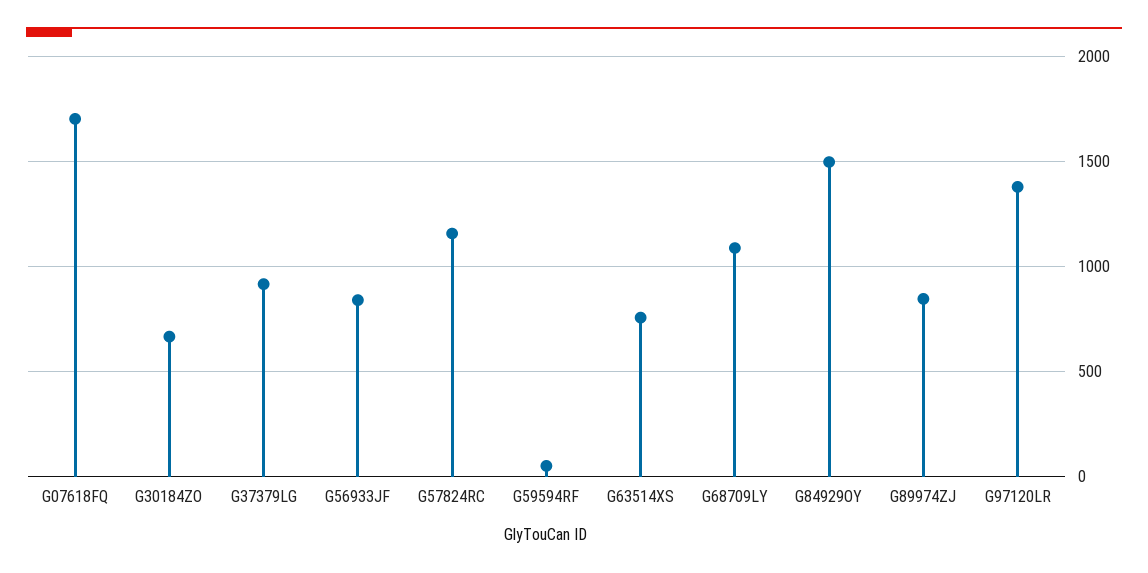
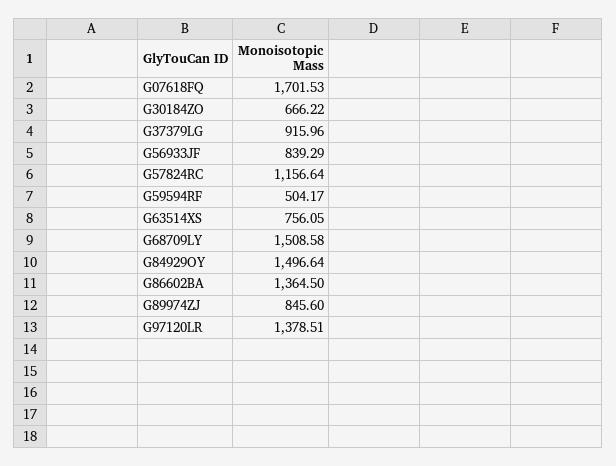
G59594RF: 50 -> 504.17
G68709LY: 1100 -> 1508.58
G86602BA: none -> 1364.5

